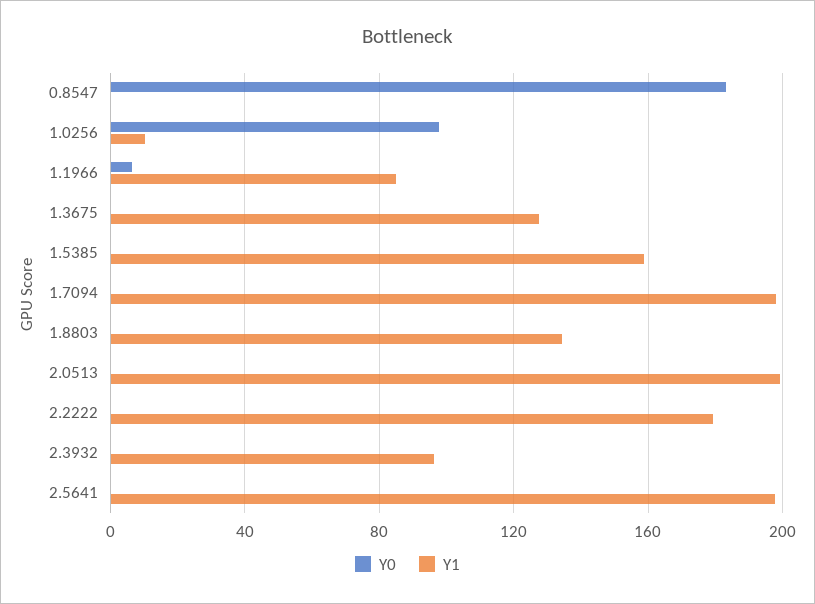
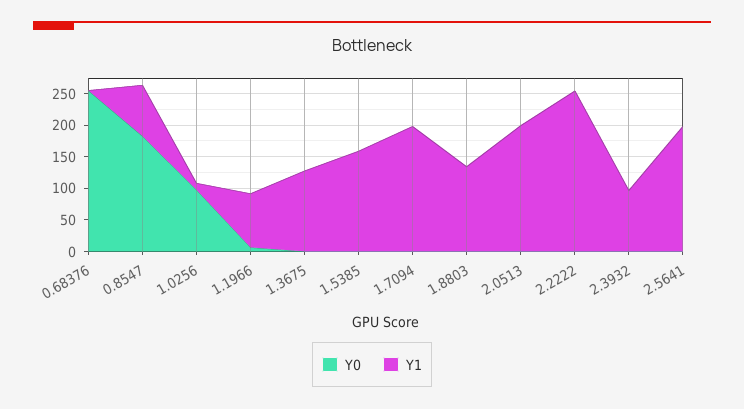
Y1, 0.8547: 0 -> 75
Y1, 2.2222: 180 -> 250
Y0, 0.68376: none -> 250
Y1, 0.68376: none -> 0

